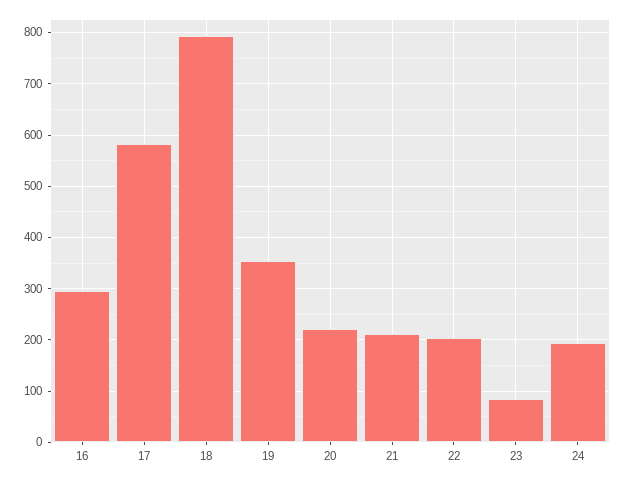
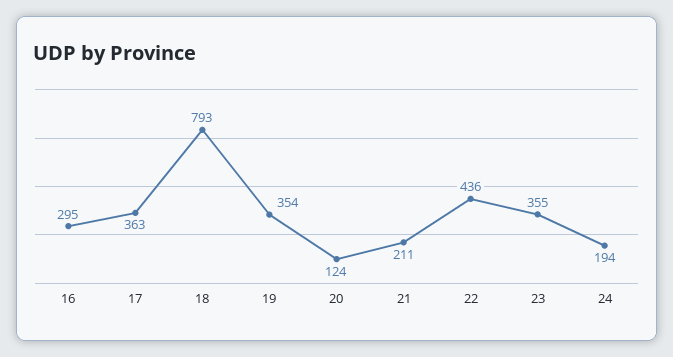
17: 580 -> 363
20: 220 -> 124
22: 200 -> 436
23: 80 -> 355

